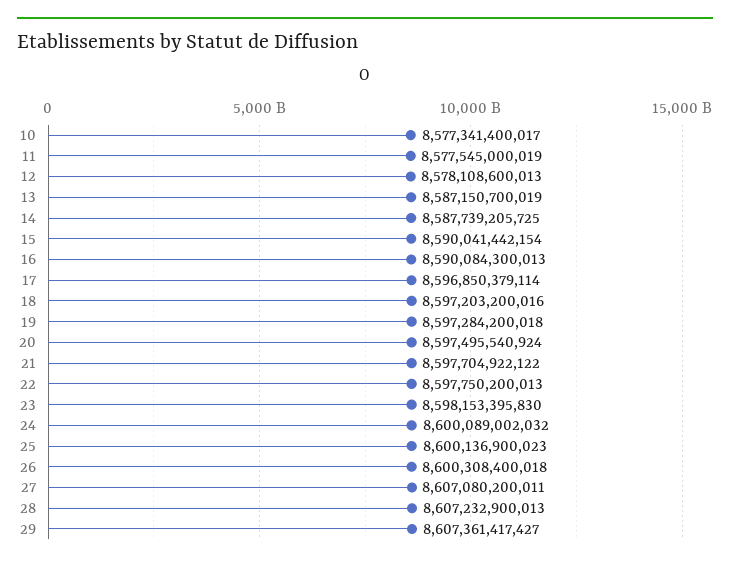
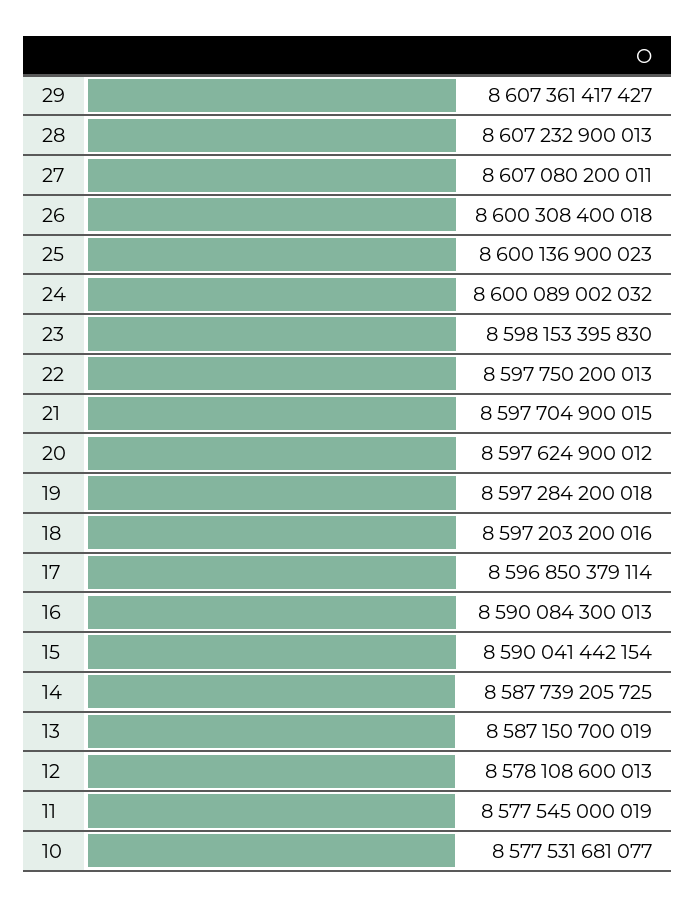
10: 8577341400017 -> 8577531681077
20: 8597495540924 -> 8597624900012
21: 8597704922122 -> 8597704900015

